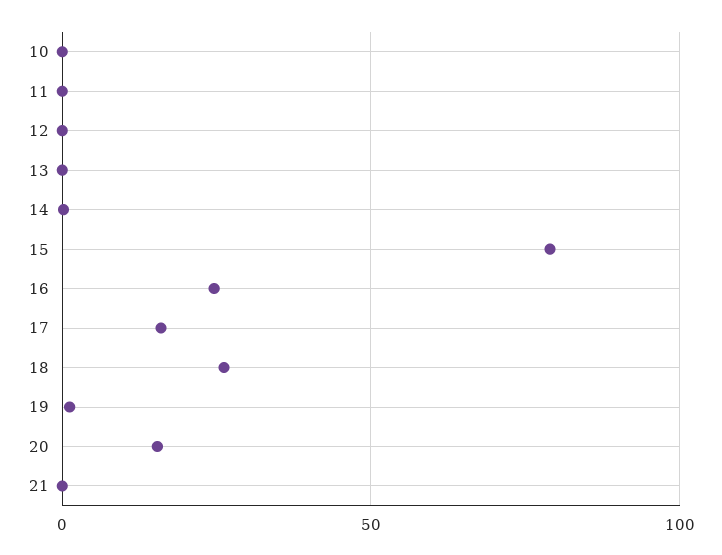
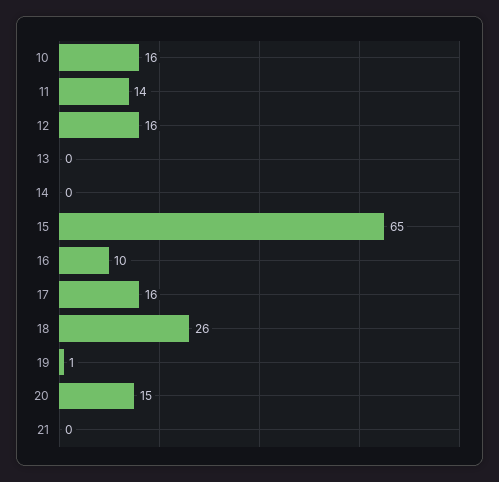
10: 0 -> 16
11: 0 -> 14
12: 0 -> 16
15: 80 -> 65
16: 25 -> 10

